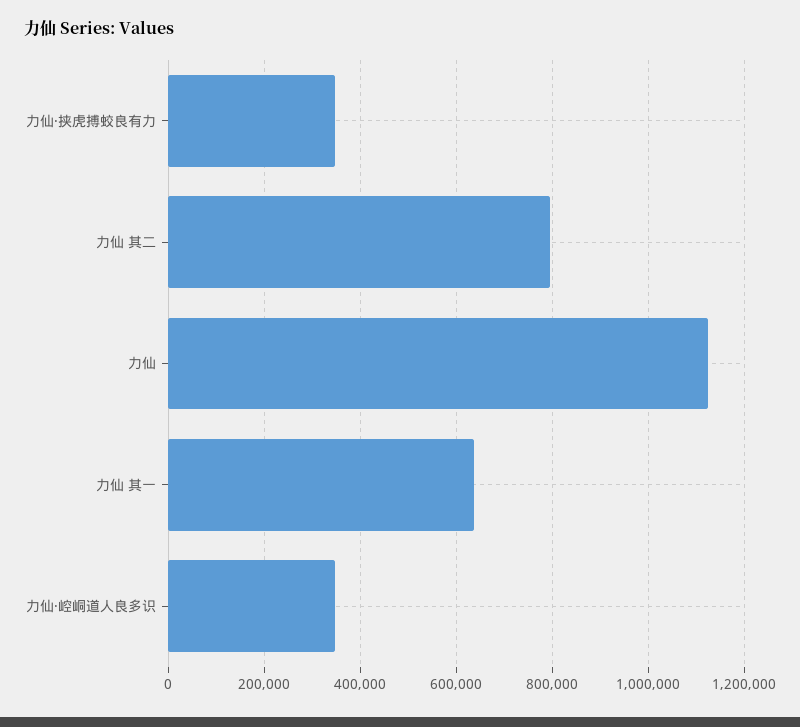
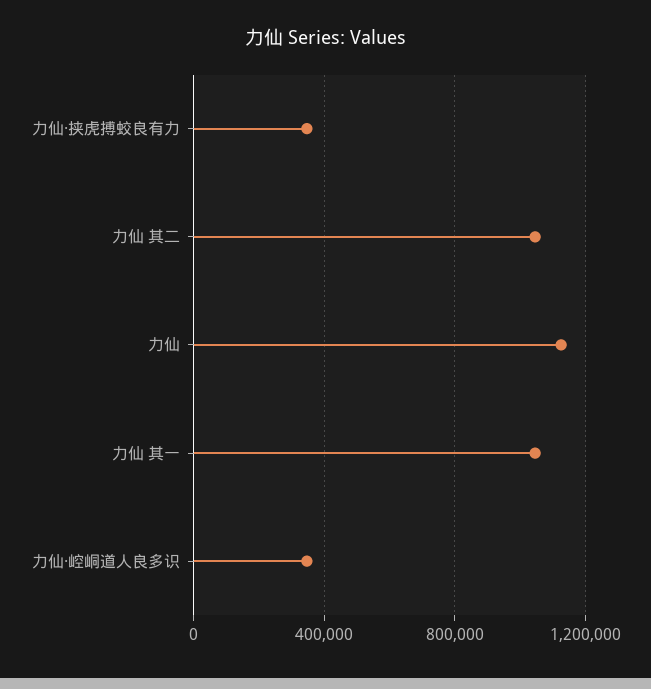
力仙 其二: 800000 -> 1050000
力仙 其一: 640000 -> 1050000

